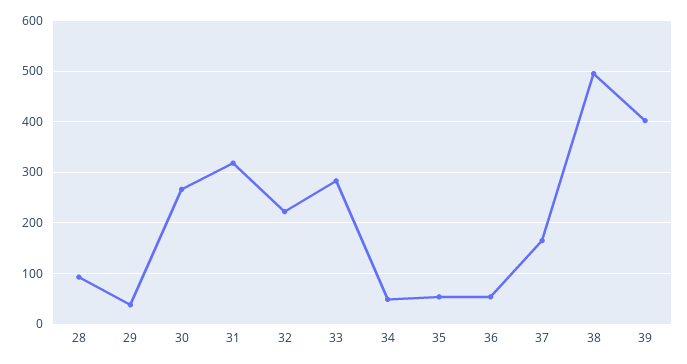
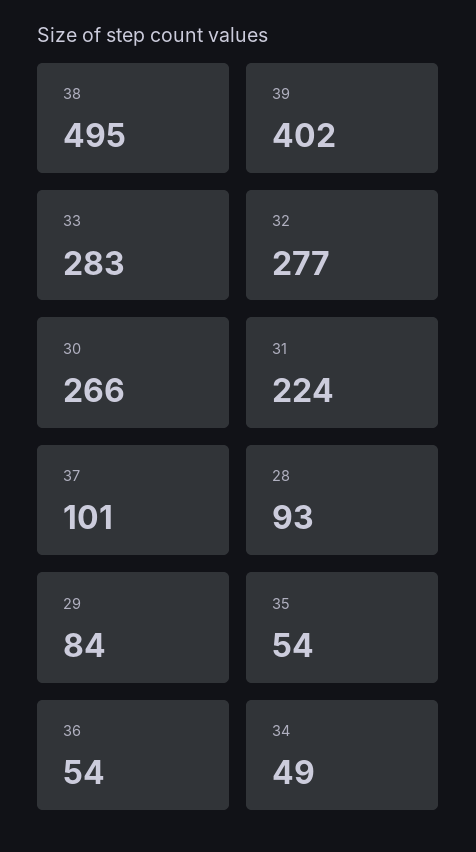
29: 40 -> 84
31: 320 -> 224
32: 220 -> 277
37: 160 -> 101

